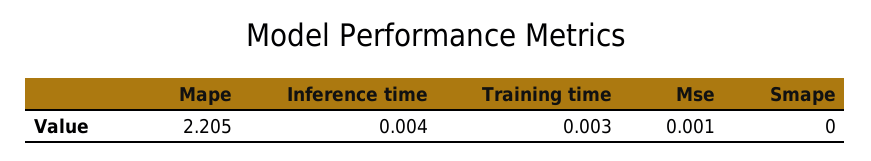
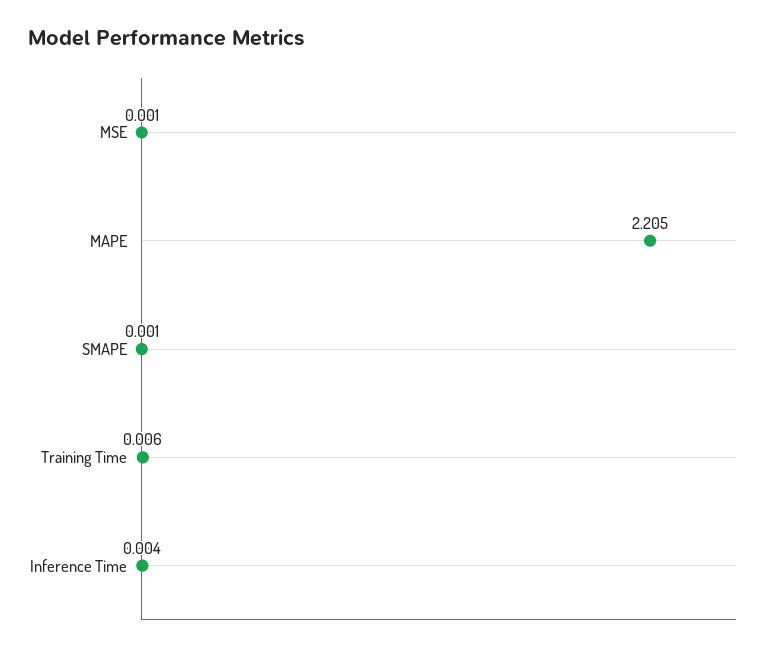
Training time: 0.003 -> 0.006
Smape: 0 -> 0.001

